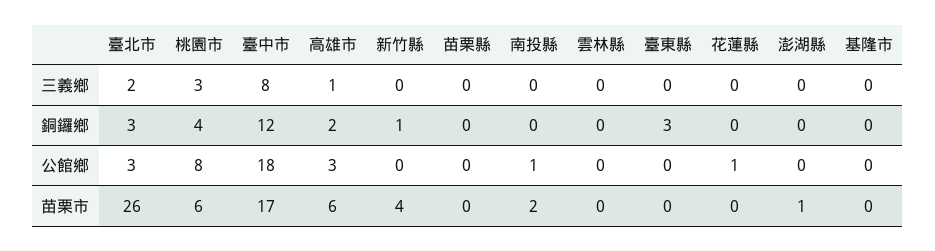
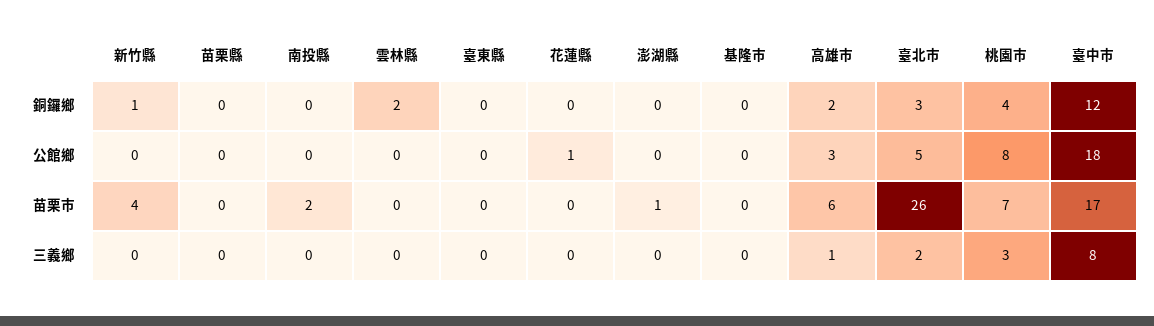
雲林縣, 銅鑼鄉: 0 -> 2
臺東縣, 銅鑼鄉: 3 -> 0
臺北市, 公館鄉: 3 -> 5
南投縣, 公館鄉: 1 -> 0
桃園市, 苗栗市: 6 -> 7

